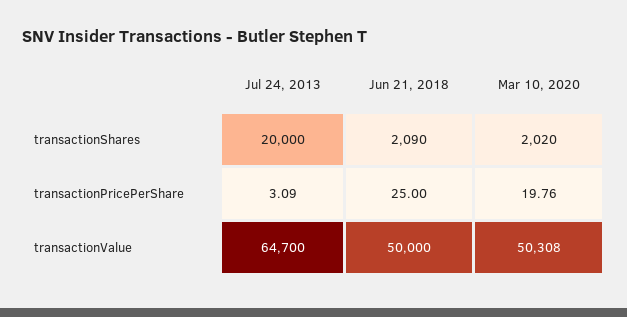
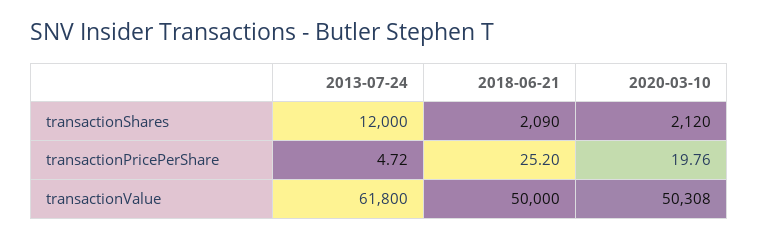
Jul 24, 2013, transactionShares: 20000 -> 12000
Mar 10, 2020, transactionShares: 2020 -> 2120
Jul 24, 2013, transactionPricePerShare: 3.09 -> 4.72
Jun 21, 2018, transactionPricePerShare: 25 -> 25.2
Jul 24, 2013, transactionValue: 64700 -> 61800

